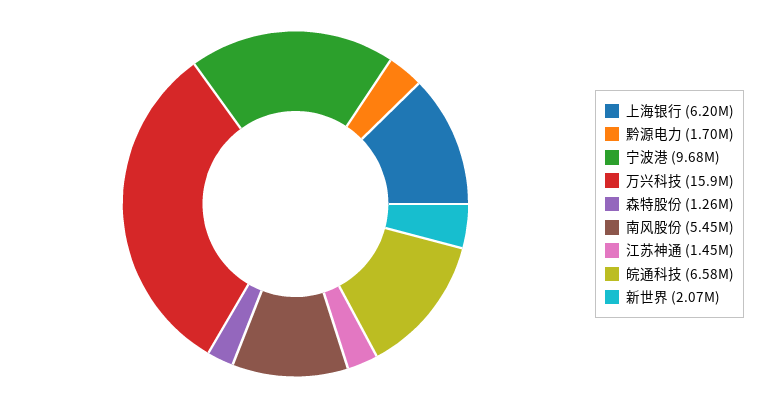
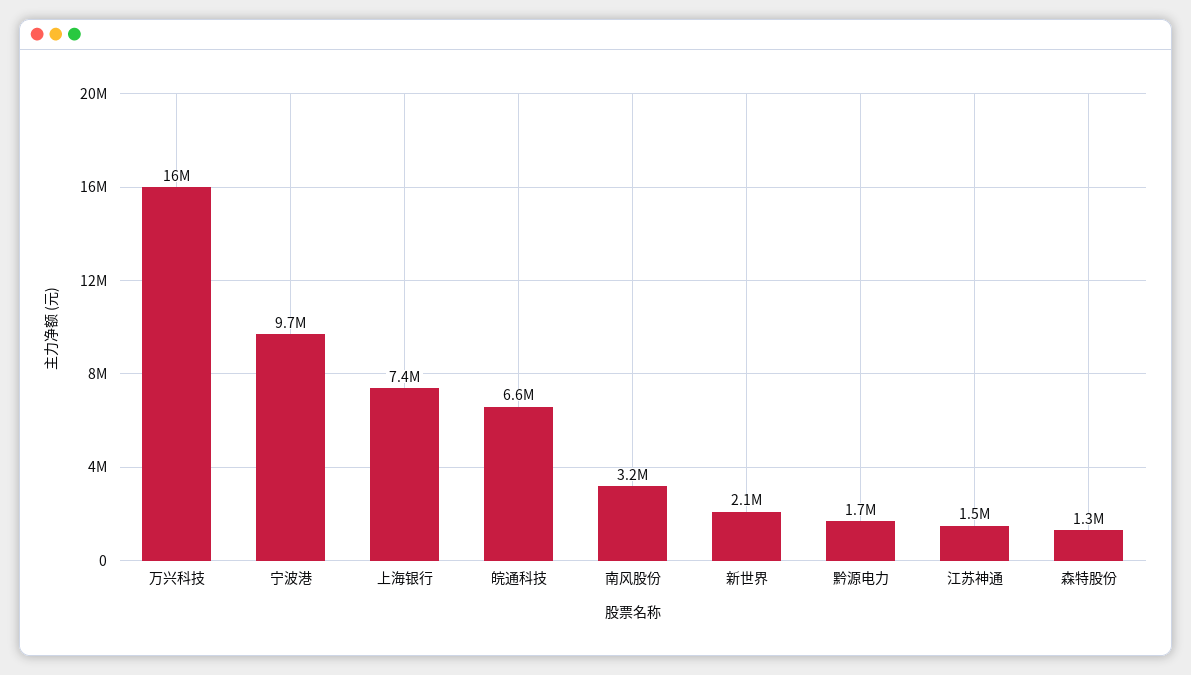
上海银行: 6200000 -> 7400000
南风股份: 5450000 -> 3200000

